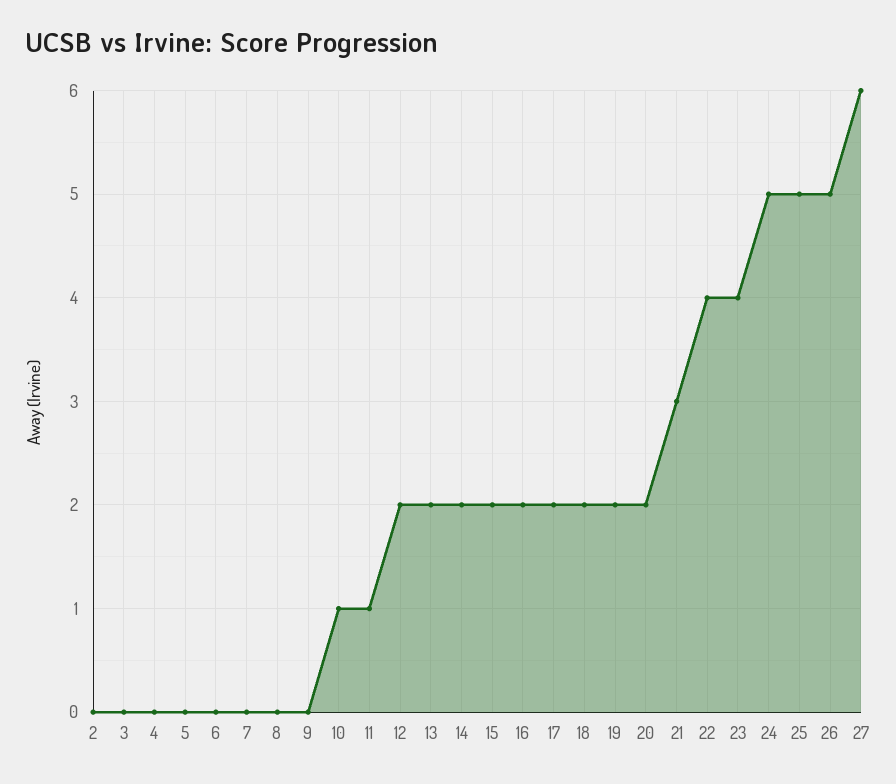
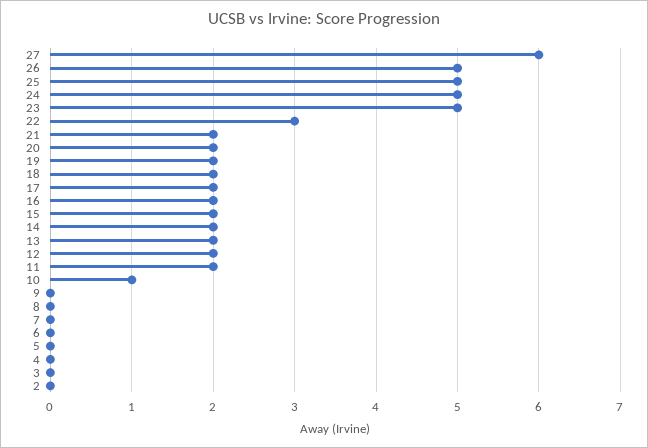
11: 1 -> 2
21: 3 -> 2
22: 4 -> 3
23: 4 -> 5

